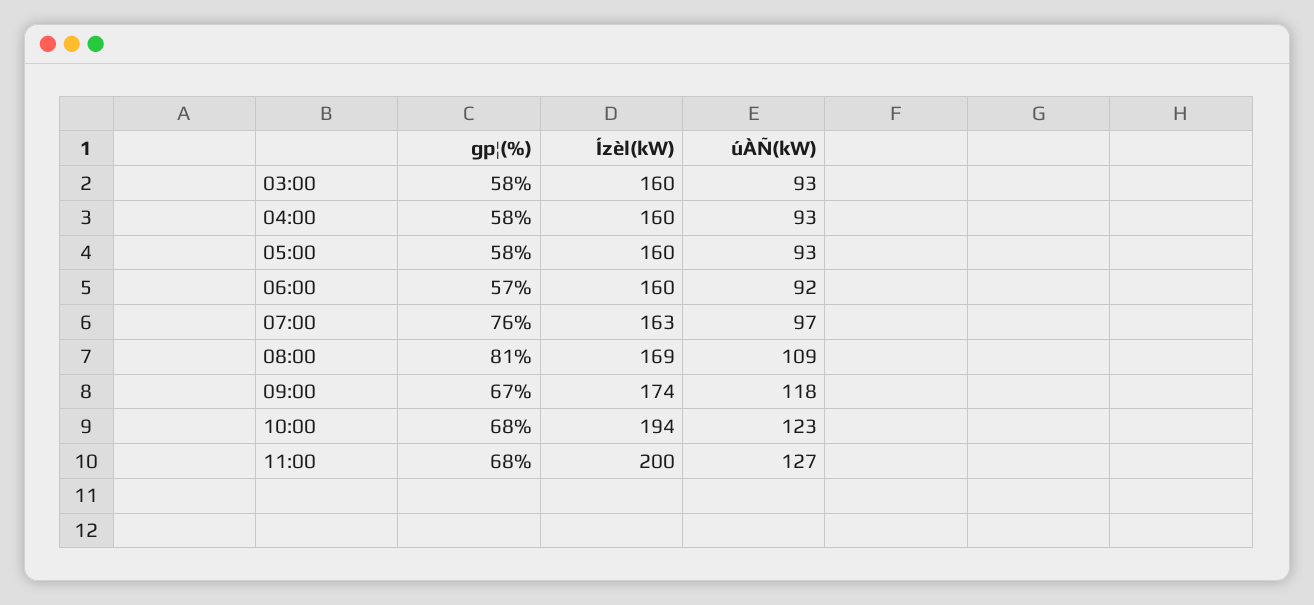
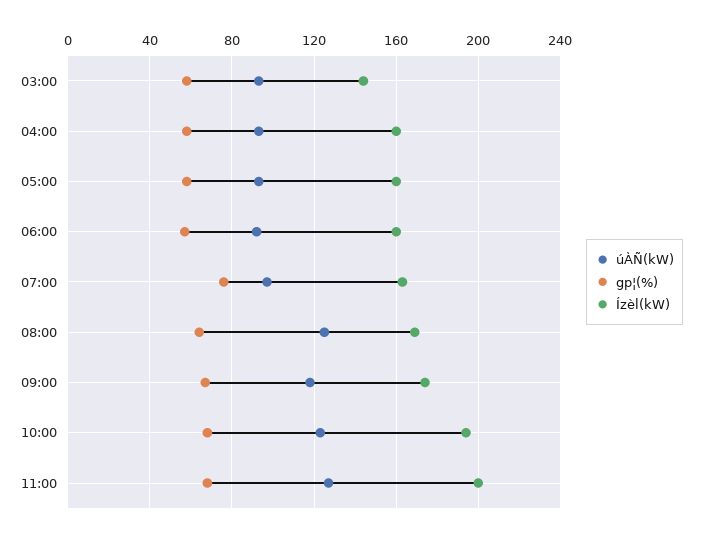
Ízèl(kW), 03:00: 160 -> 145
gp¦(%), 08:00: 81 -> 65
úÀÑ(kW), 08:00: 109 -> 125

